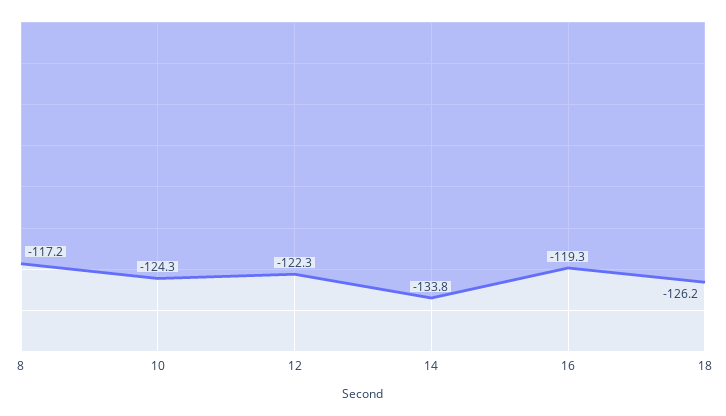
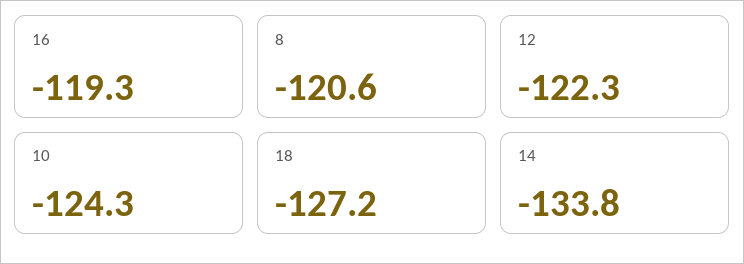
8: -117.2 -> -120.6
18: -126.2 -> -127.2

